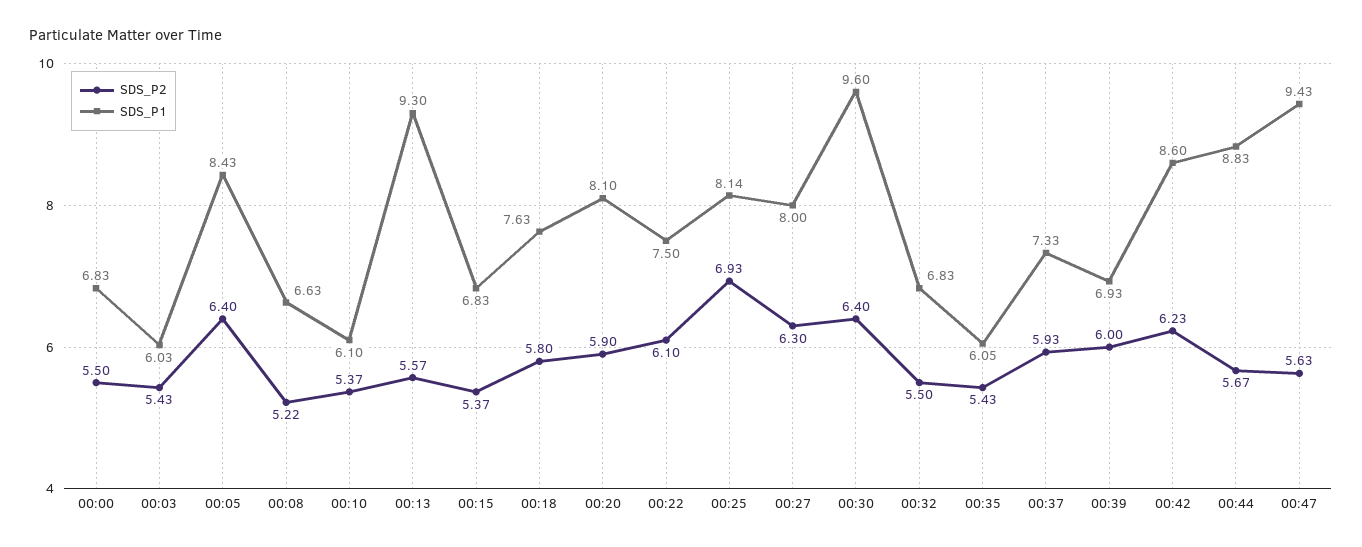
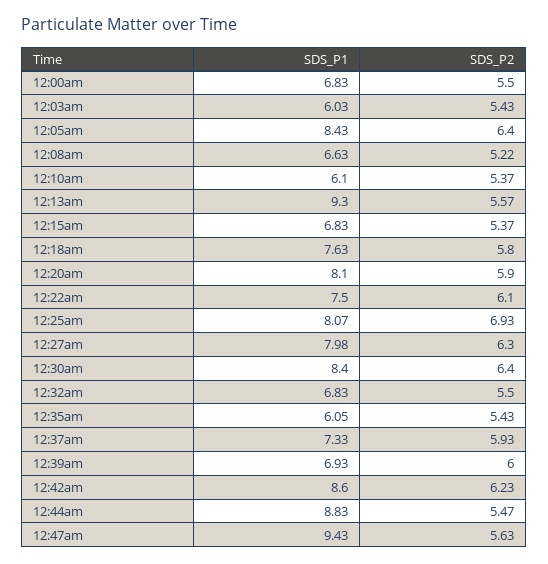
SDS_P1, 00:25: 8.14 -> 8.07
SDS_P1, 00:27: 8 -> 7.98
SDS_P1, 00:30: 9.6 -> 8.4
SDS_P2, 00:44: 5.67 -> 5.47

